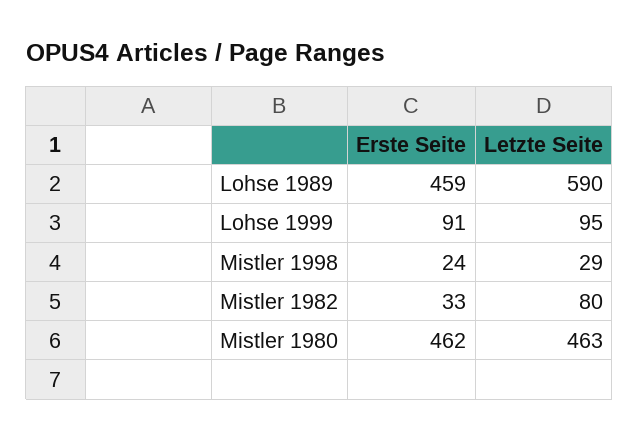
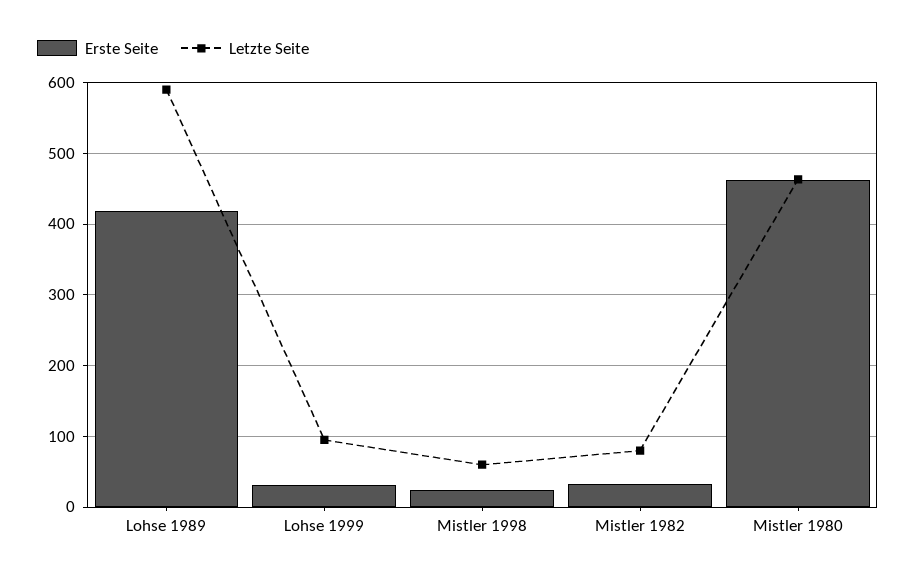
Erste Seite, Lohse 1989: 459 -> 420
Erste Seite, Lohse 1999: 91 -> 30
Letzte Seite, Mistler 1998: 29 -> 60

